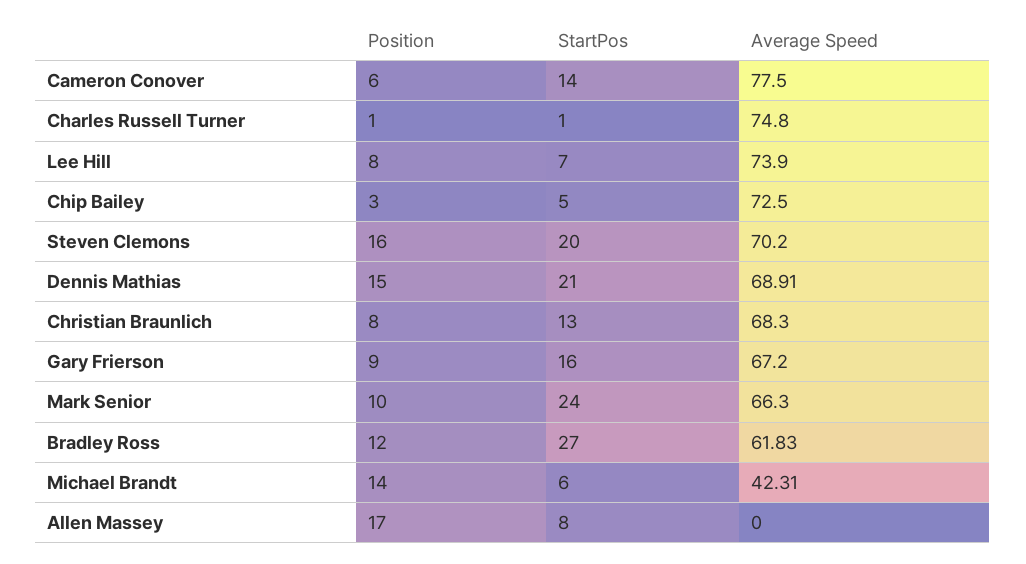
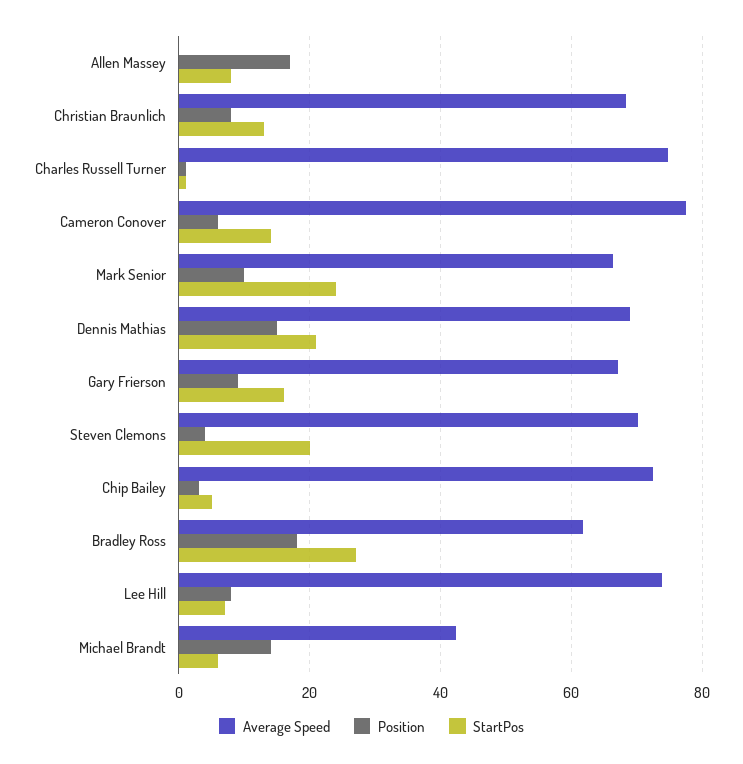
Position, Steven Clemons: 16 -> 4
Position, Bradley Ross: 12 -> 18

